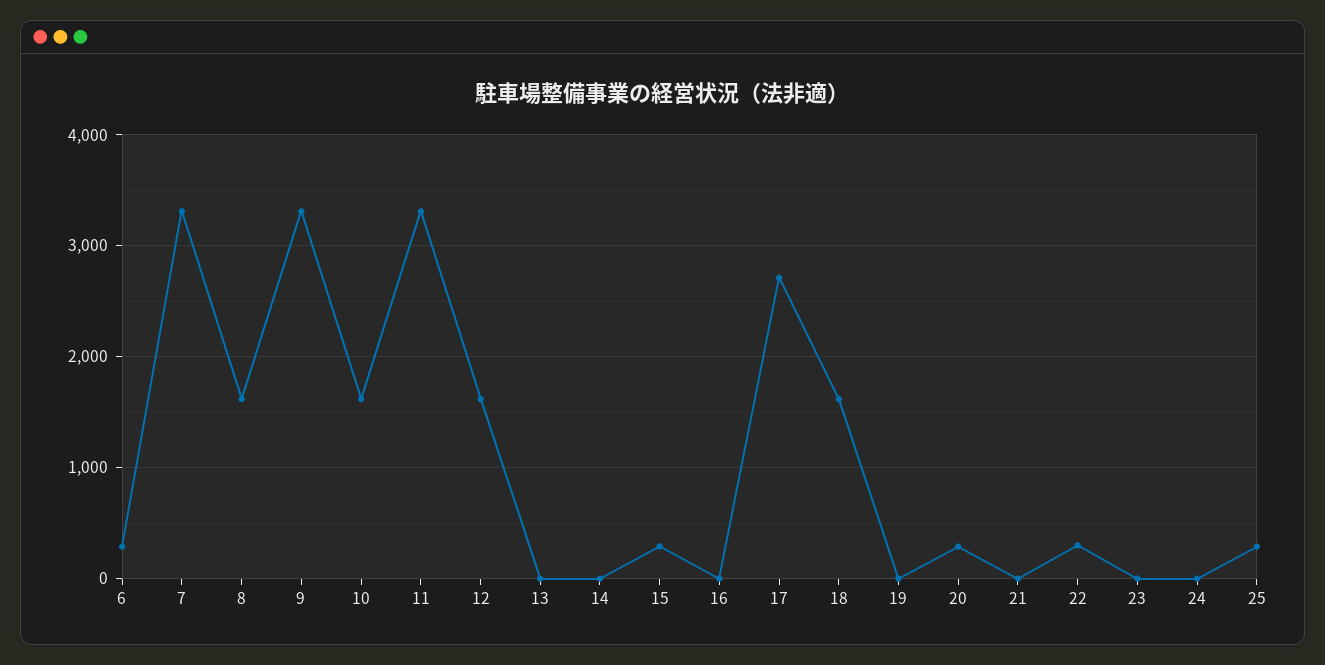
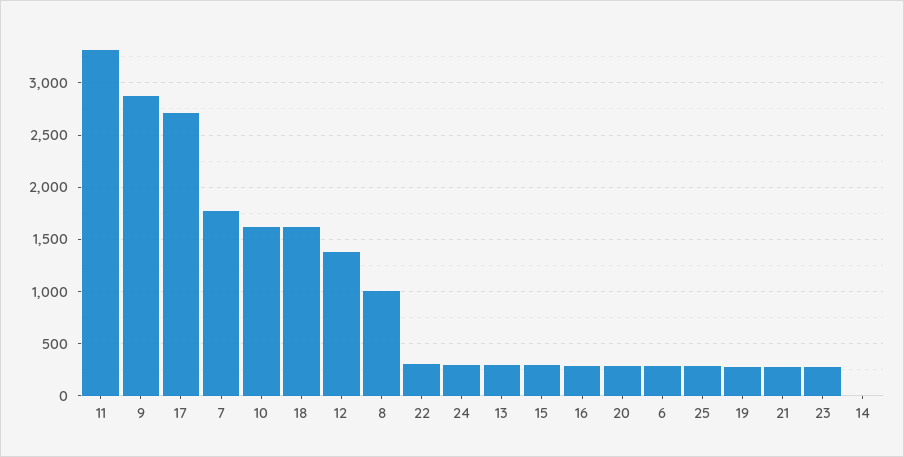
7: 3300 -> 1800
8: 1600 -> 1000
9: 3300 -> 2900
12: 1600 -> 1400
13: 0 -> 300
16: 0 -> 300
19: 0 -> 300
21: 0 -> 300
23: 0 -> 300
24: 0 -> 300

